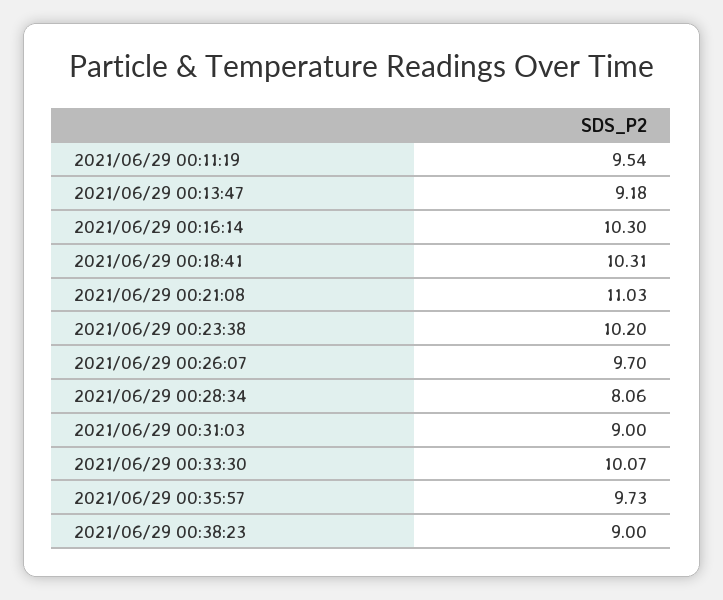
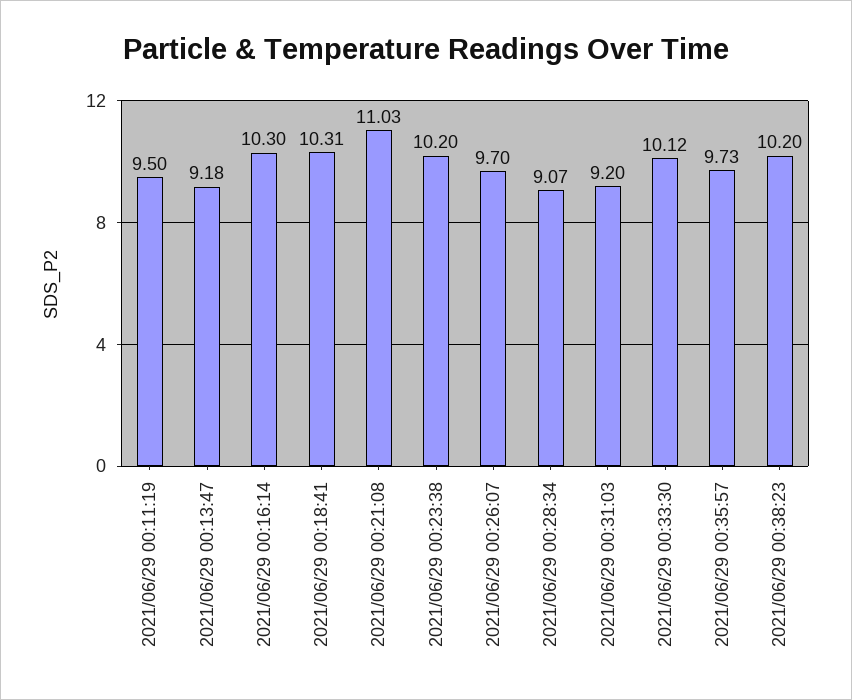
2021/06/29 00:11:19: 9.54 -> 9.5
2021/06/29 00:28:34: 8.06 -> 9.07
2021/06/29 00:31:03: 9 -> 9.2
2021/06/29 00:33:30: 10.07 -> 10.12
2021/06/29 00:38:23: 9 -> 10.2

